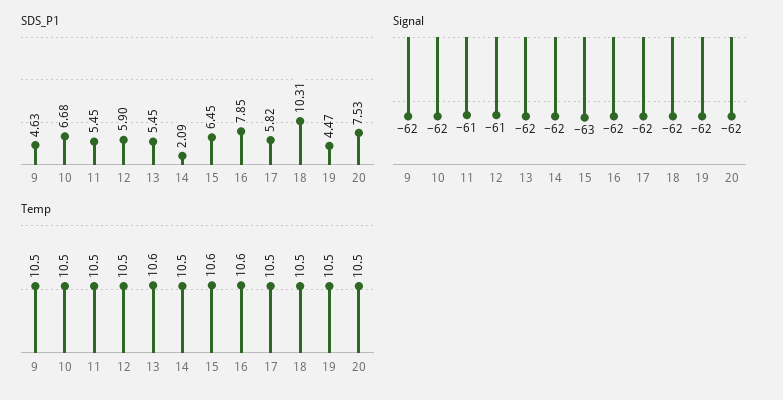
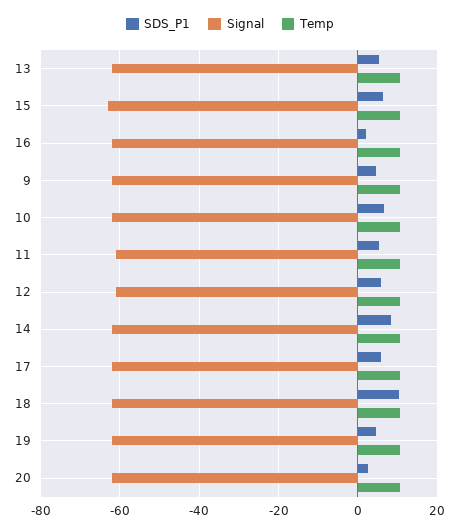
SDS_P1, 14: 2.09 -> 8
SDS_P1, 16: 7.85 -> 2
SDS_P1, 20: 7.53 -> 2

